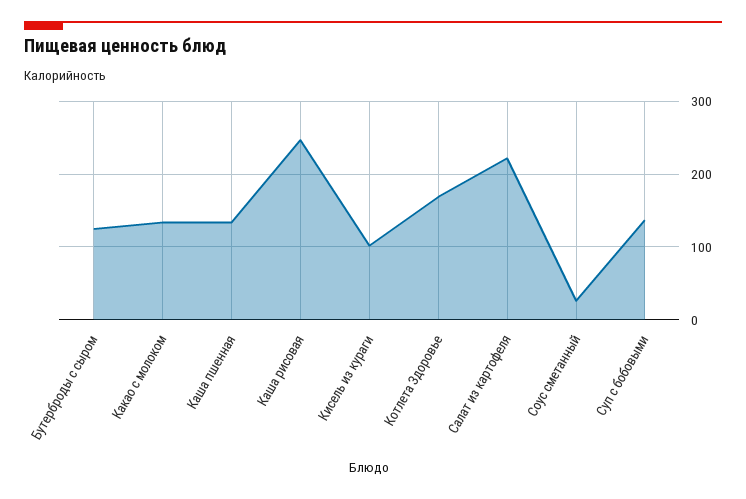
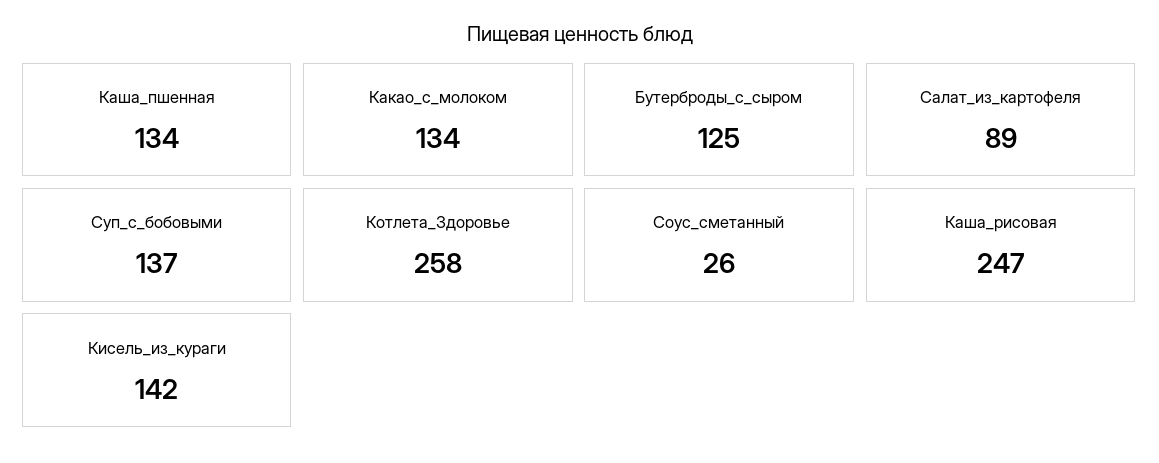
Кисель из кураги: 100 -> 142
Котлета Здоровье: 170 -> 258
Салат из картофеля: 220 -> 89

